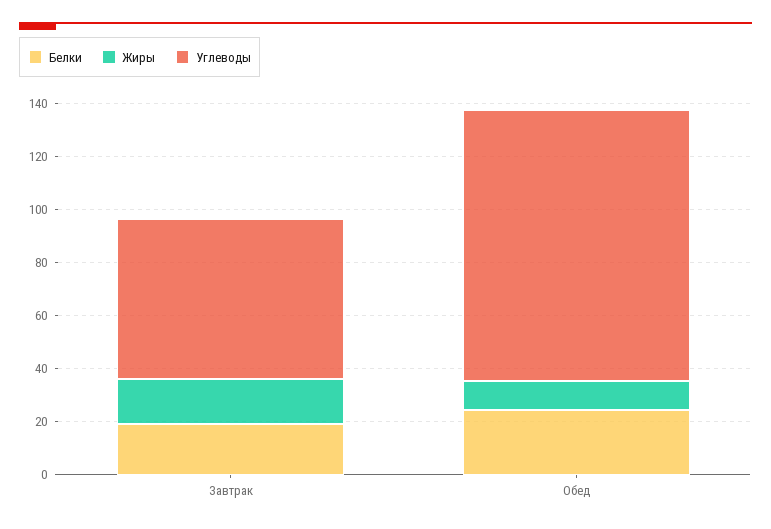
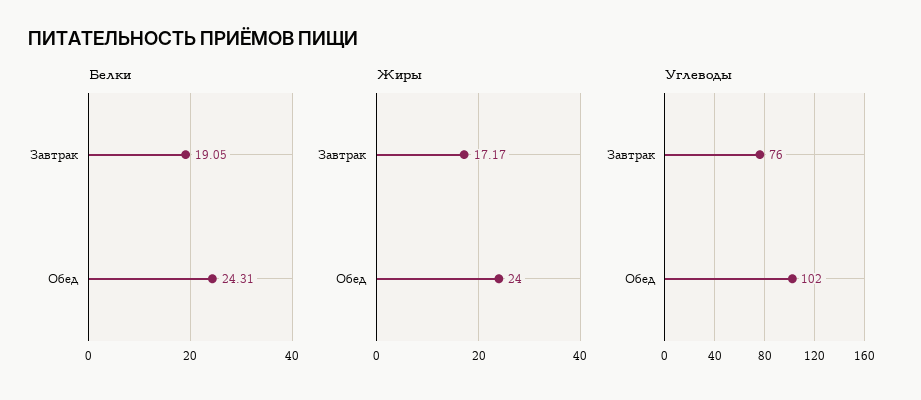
Углеводы, Завтрак: 60 -> 76
Жиры, Обед: 10 -> 24

